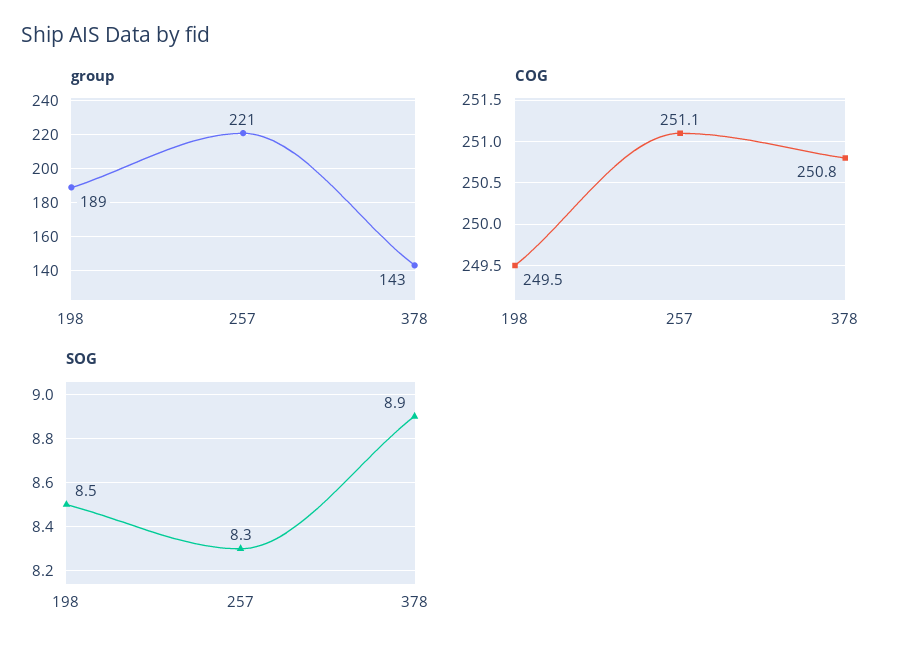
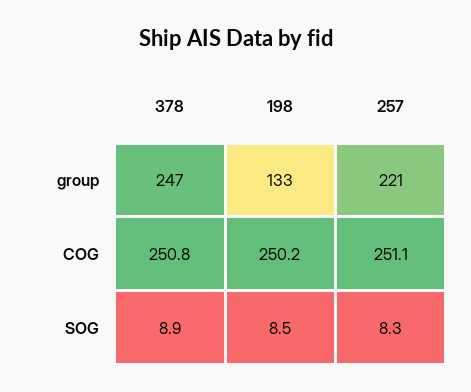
group, 198: 189 -> 133
group, 378: 143 -> 247
COG, 198: 249.5 -> 250.2

